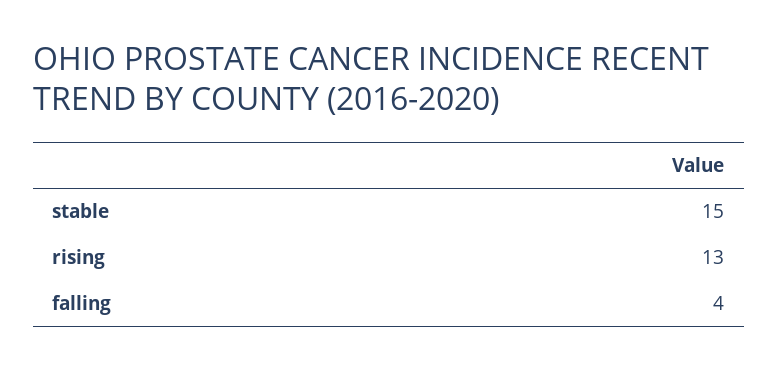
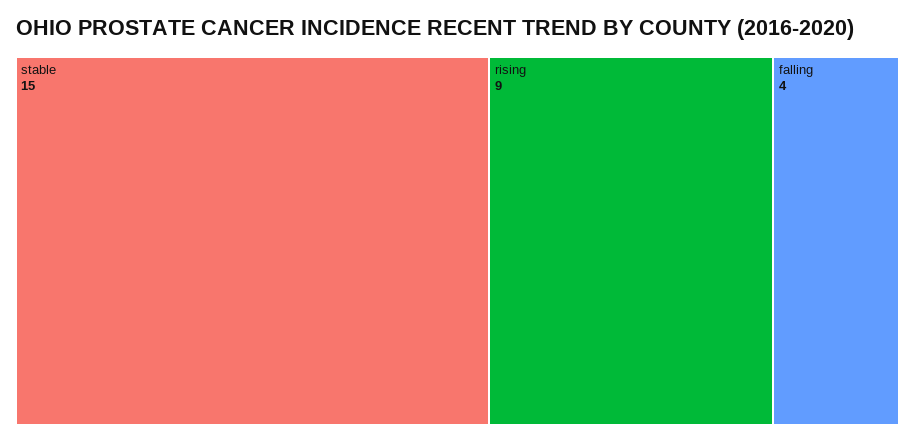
rising: 13 -> 9

